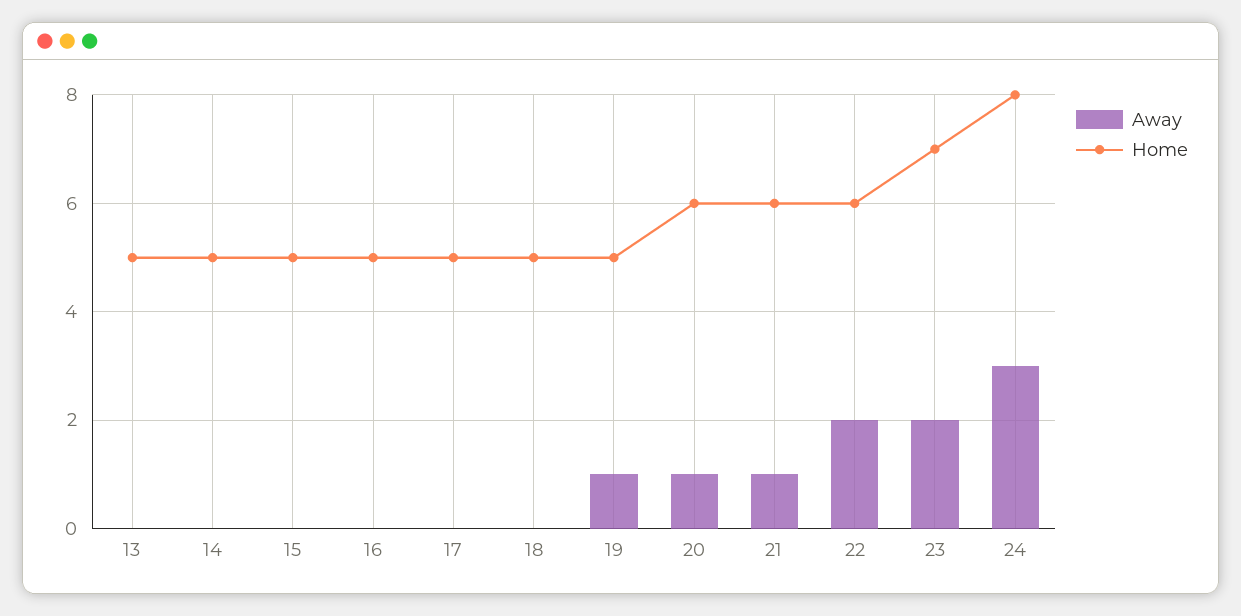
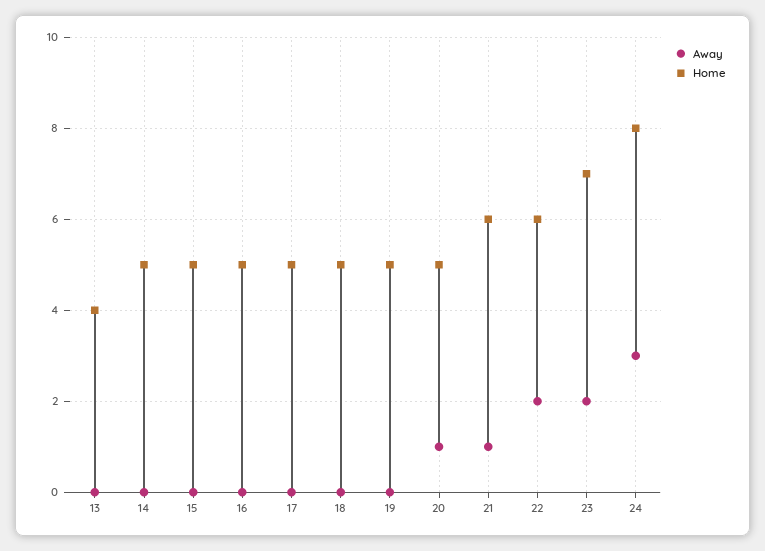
Home, 13: 5 -> 4
Away, 19: 1 -> 0
Home, 20: 6 -> 5

